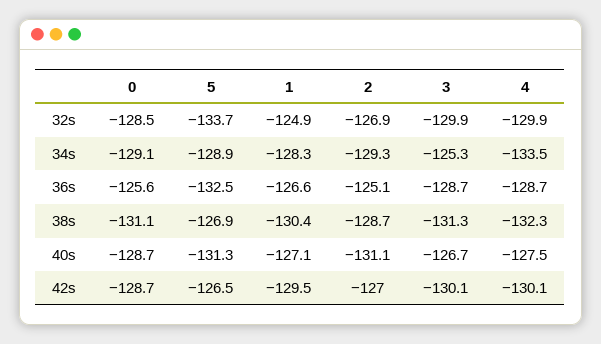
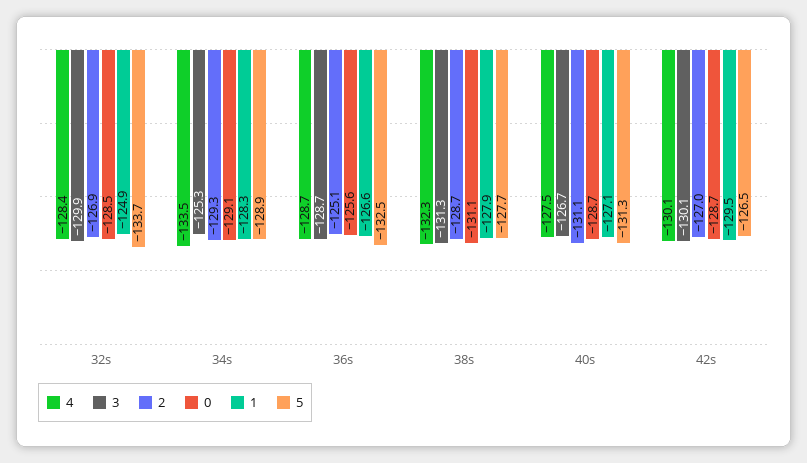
4, 32s: -129.9 -> -128.4
5, 38s: -126.9 -> -127.7
1, 38s: -130.4 -> -127.9

